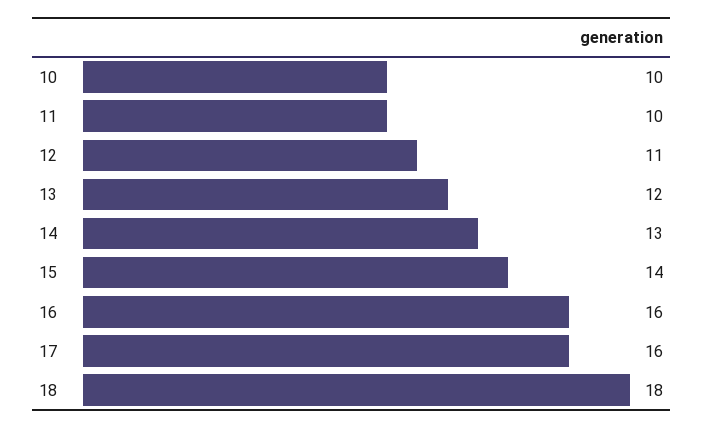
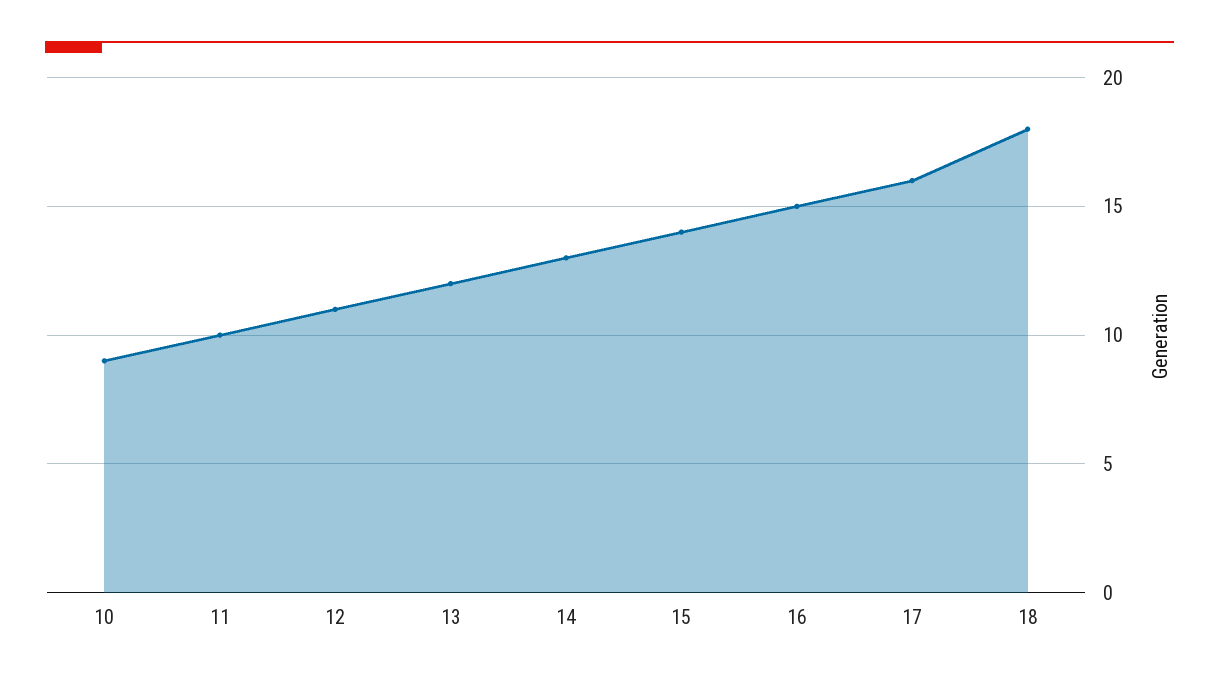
10: 10 -> 9
16: 16 -> 15

